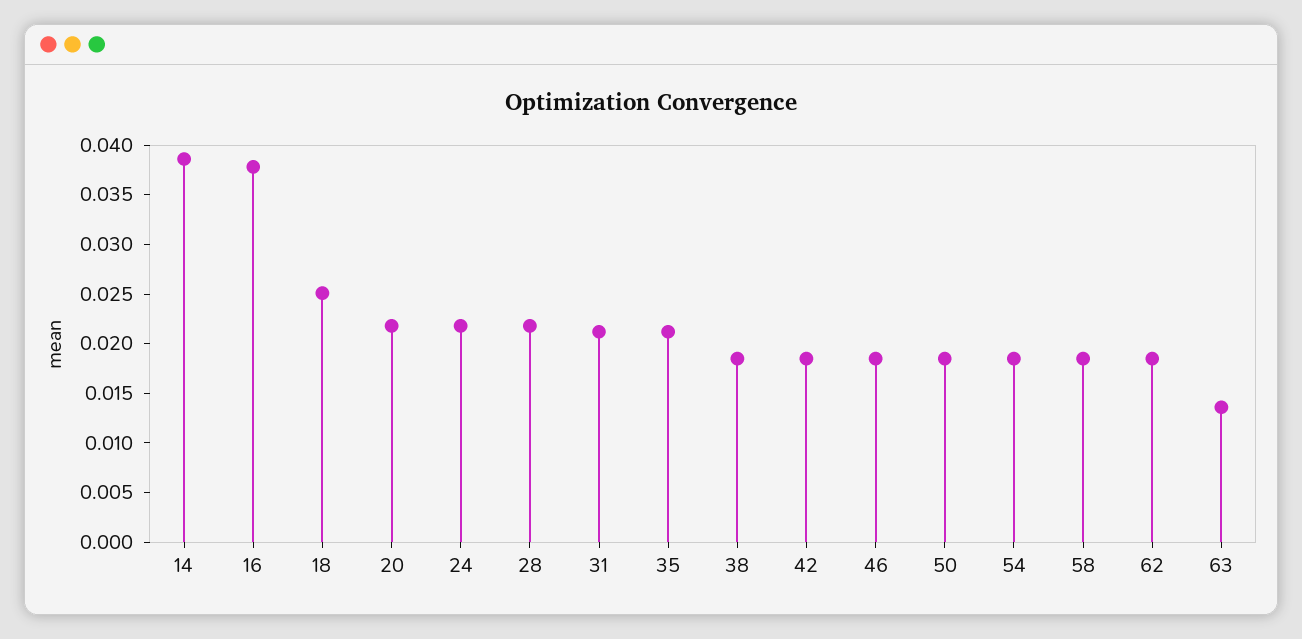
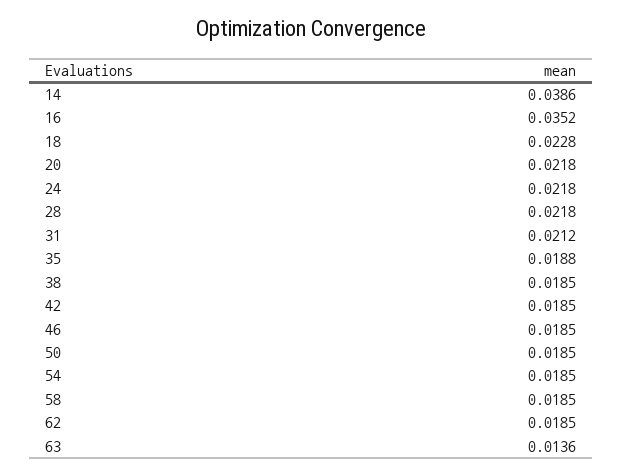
16: 0.038 -> 0.0352
18: 0.025 -> 0.0228
35: 0.021 -> 0.0188

